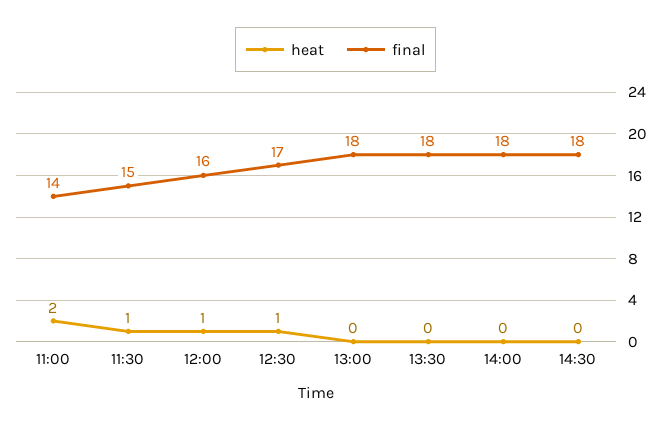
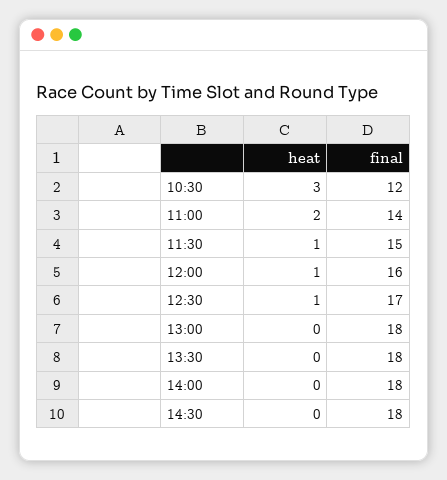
heat, 10:30: none -> 3
final, 10:30: none -> 12

